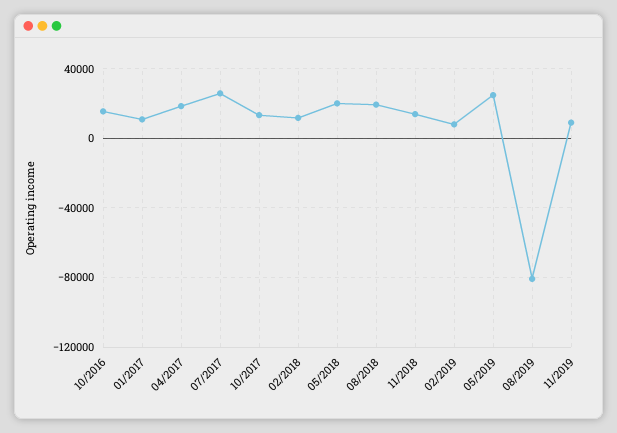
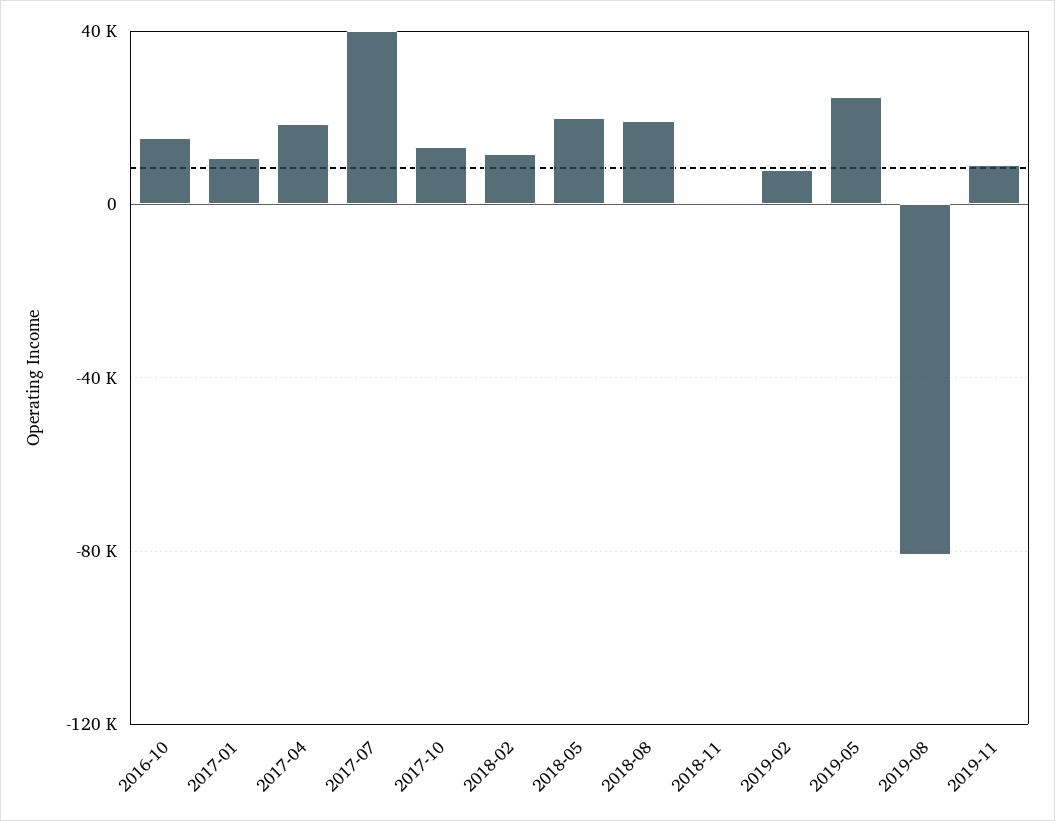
07/2017: 25000 -> 40000
11/2018: 15000 -> 0

